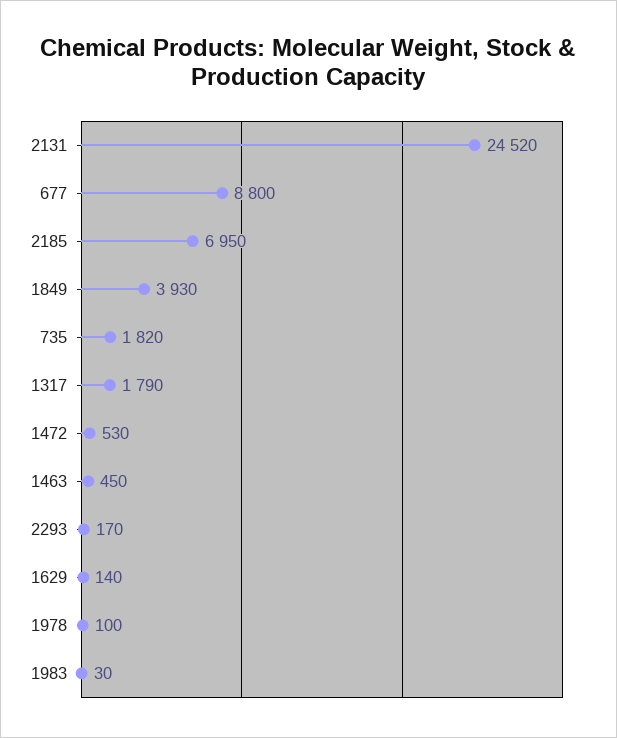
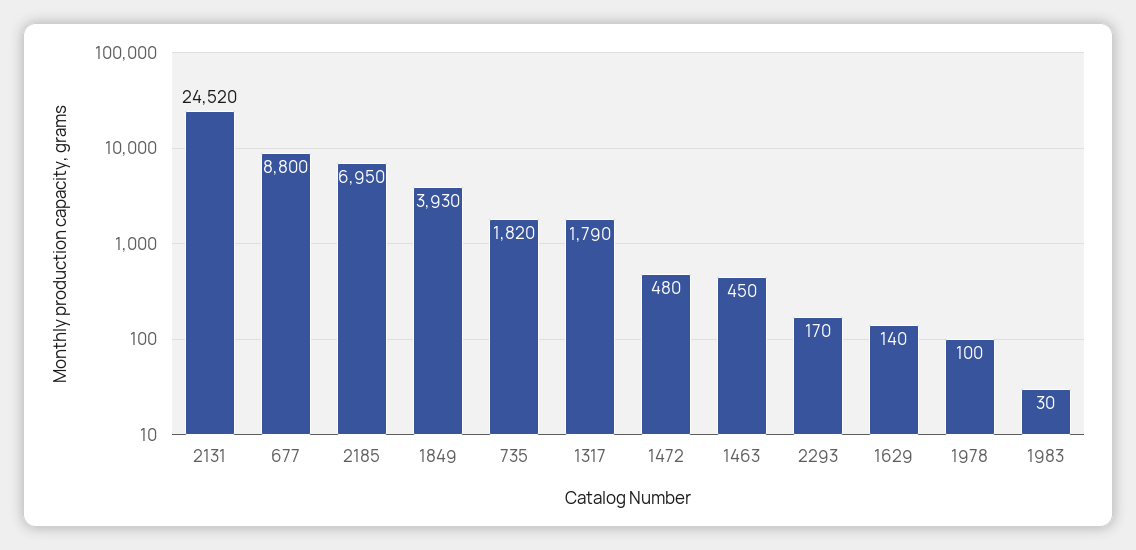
1472: 530 -> 480

